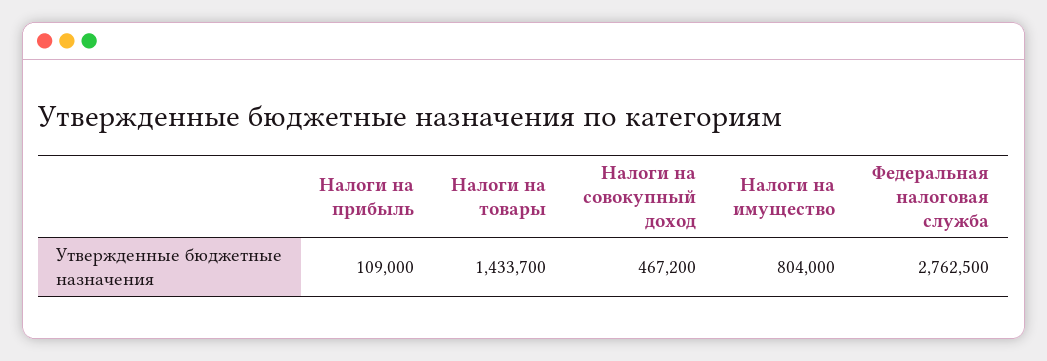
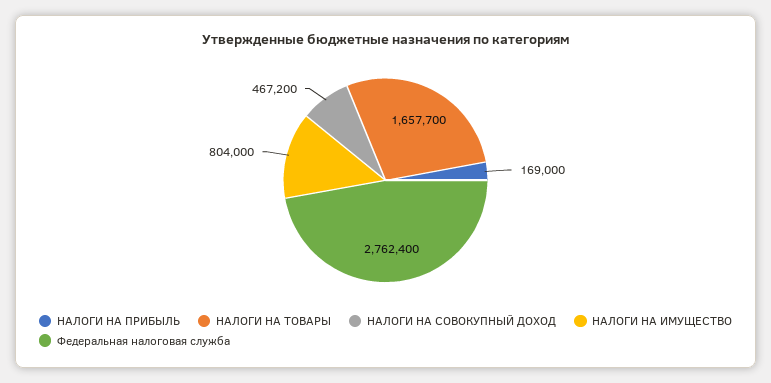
Налоги на прибыль: 109000 -> 169000
Налоги на товары: 1433700 -> 1657700
Федеральная налоговая служба: 2762500 -> 2762400

